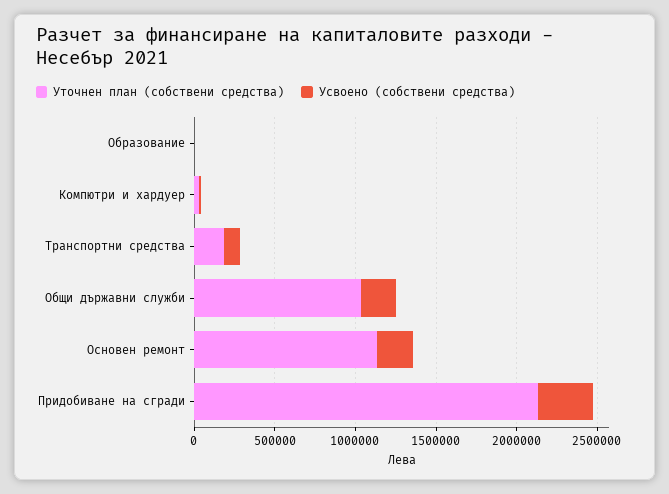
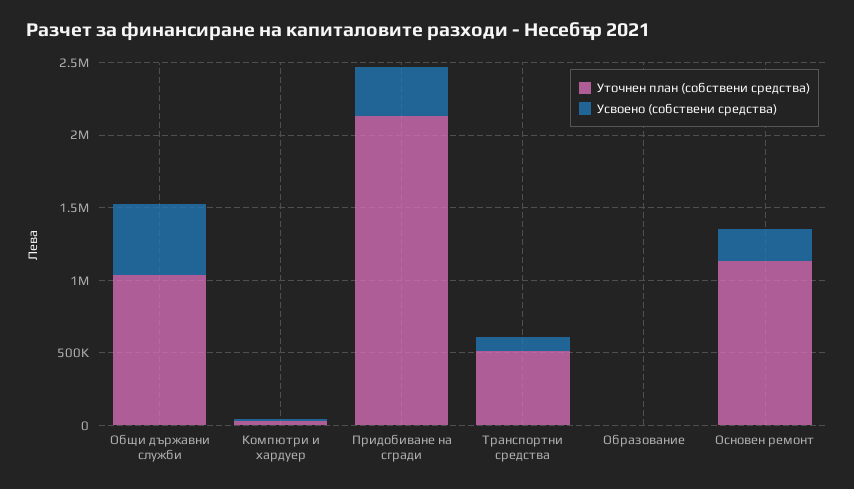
Уточнен план (собствени средства), Транспортни средства: 200000 -> 500000
Усвоено (собствени средства), Общи държавни служби: 200000 -> 500000

